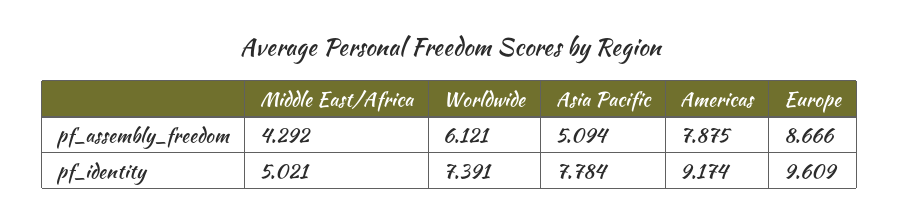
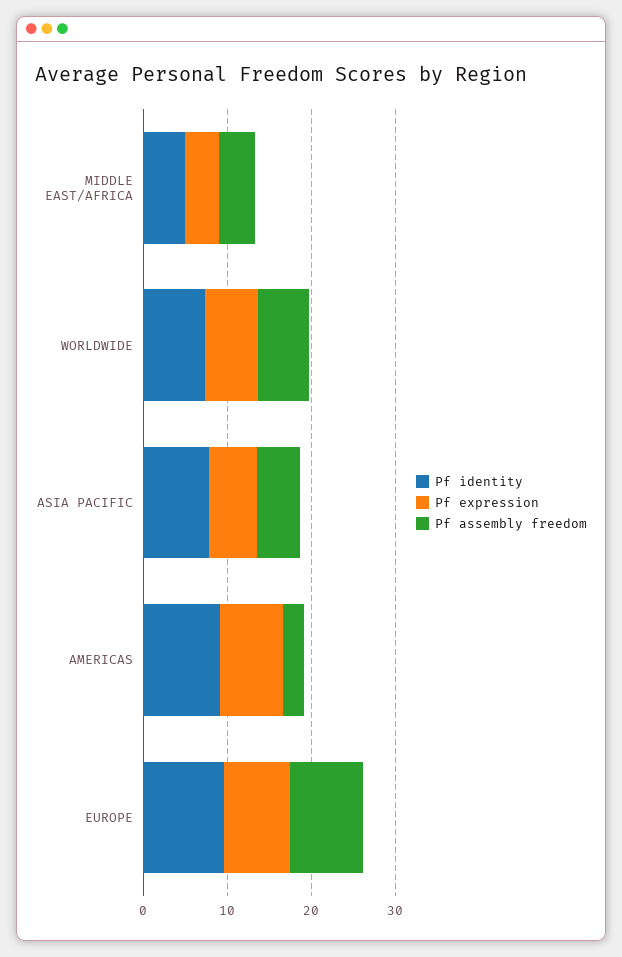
pf_assembly_freedom, Americas: 7.875 -> 2
Pf expression, Middle East/Africa: none -> 4
Pf expression, Worldwide: none -> 6
Pf expression, Asia Pacific: none -> 6
Pf expression, Americas: none -> 8
Pf expression, Europe: none -> 8

